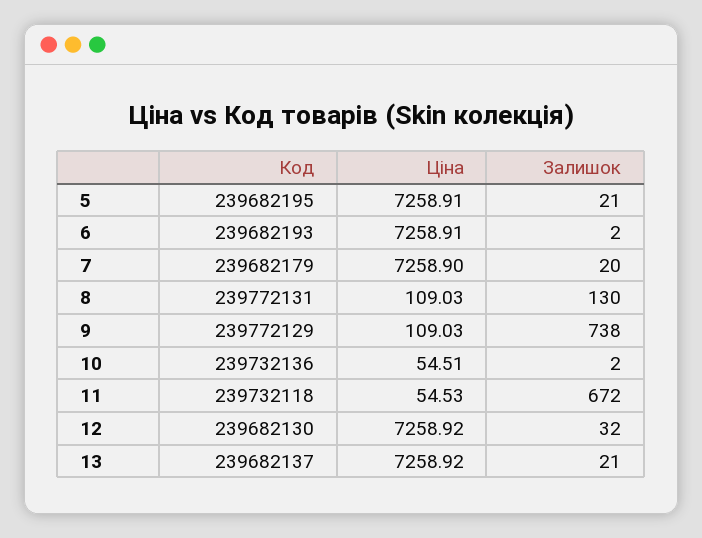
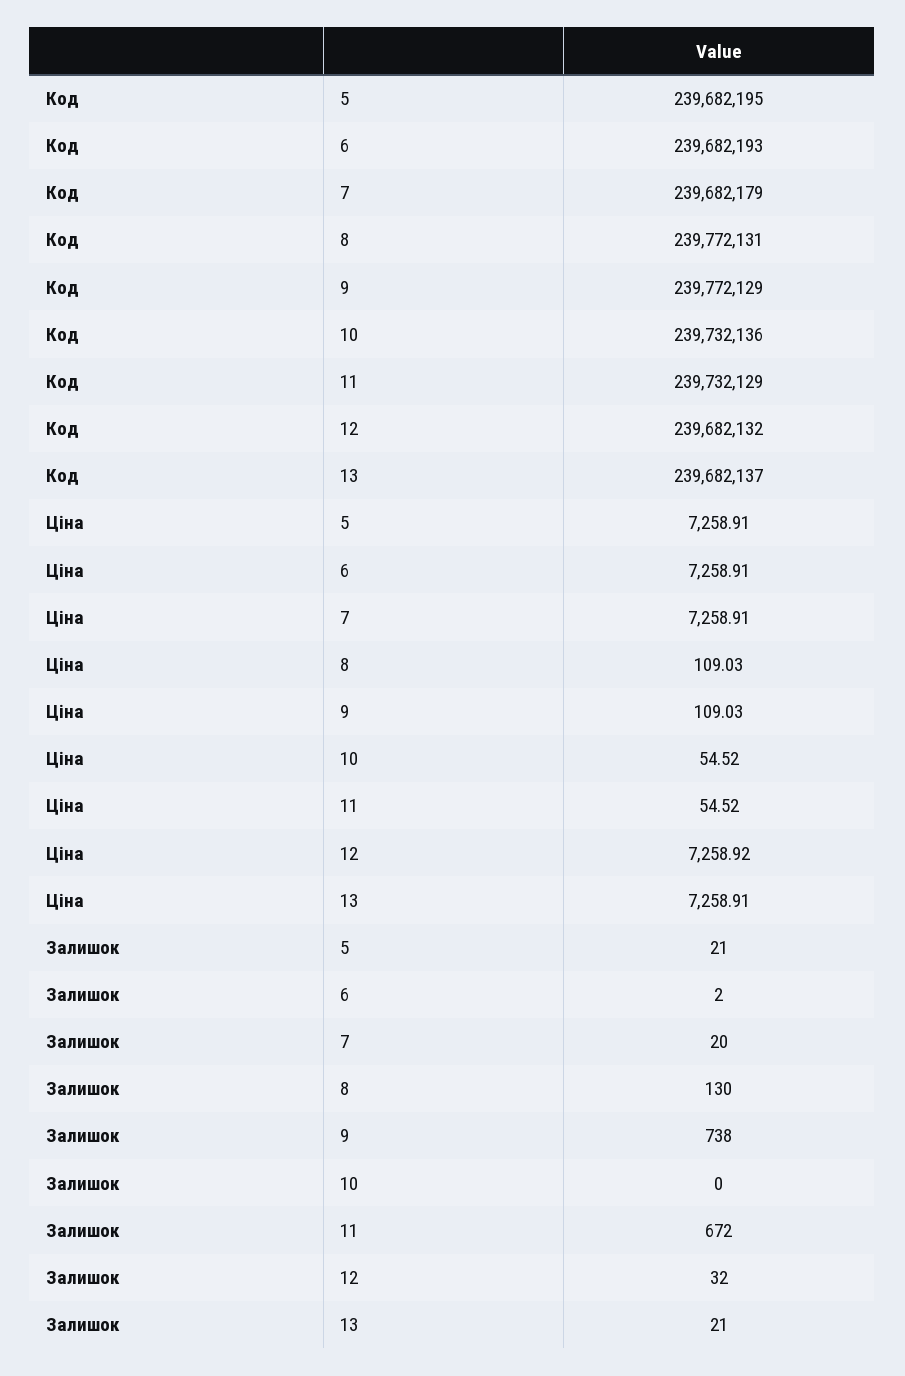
Ціна, 7: 7258.9 -> 7258.91
Ціна, 10: 54.51 -> 54.52
Залишок, 10: 2 -> 0
Код, 11: 239732118 -> 239732129
Ціна, 11: 54.53 -> 54.52
Код, 12: 239682130 -> 239682132
Ціна, 13: 7258.92 -> 7258.91

